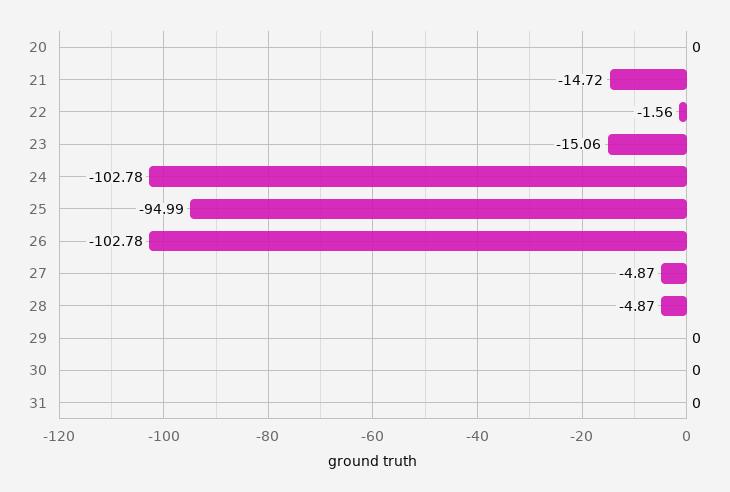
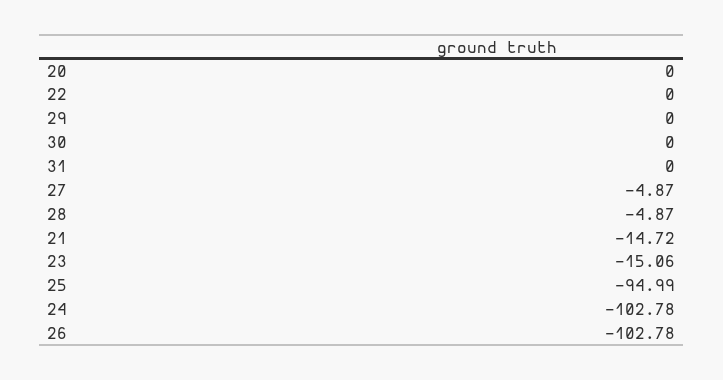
22: -1.56 -> 0

